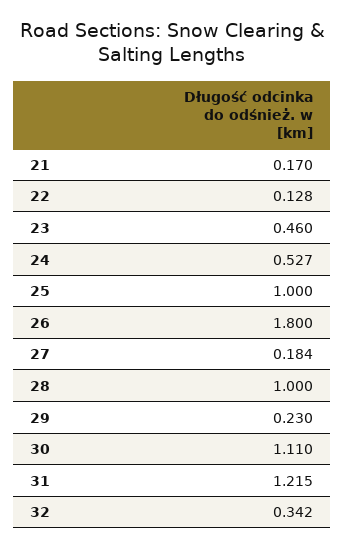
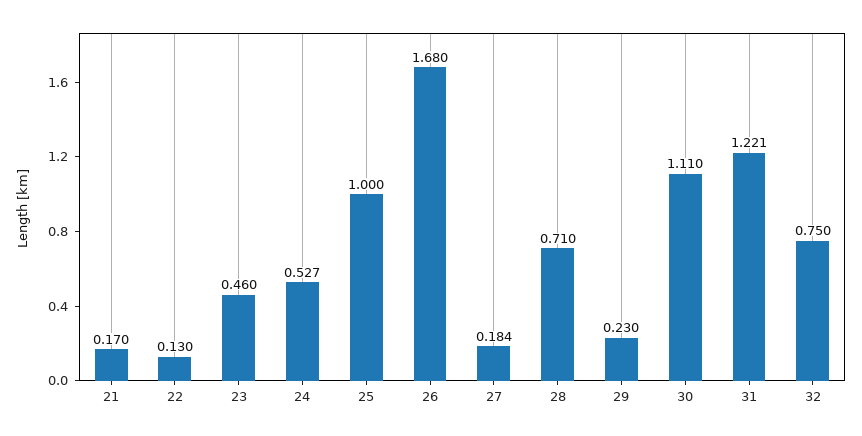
22: 0.128 -> 0.13
26: 1.8 -> 1.68
28: 1 -> 0.71
31: 1.215 -> 1.221
32: 0.342 -> 0.75

